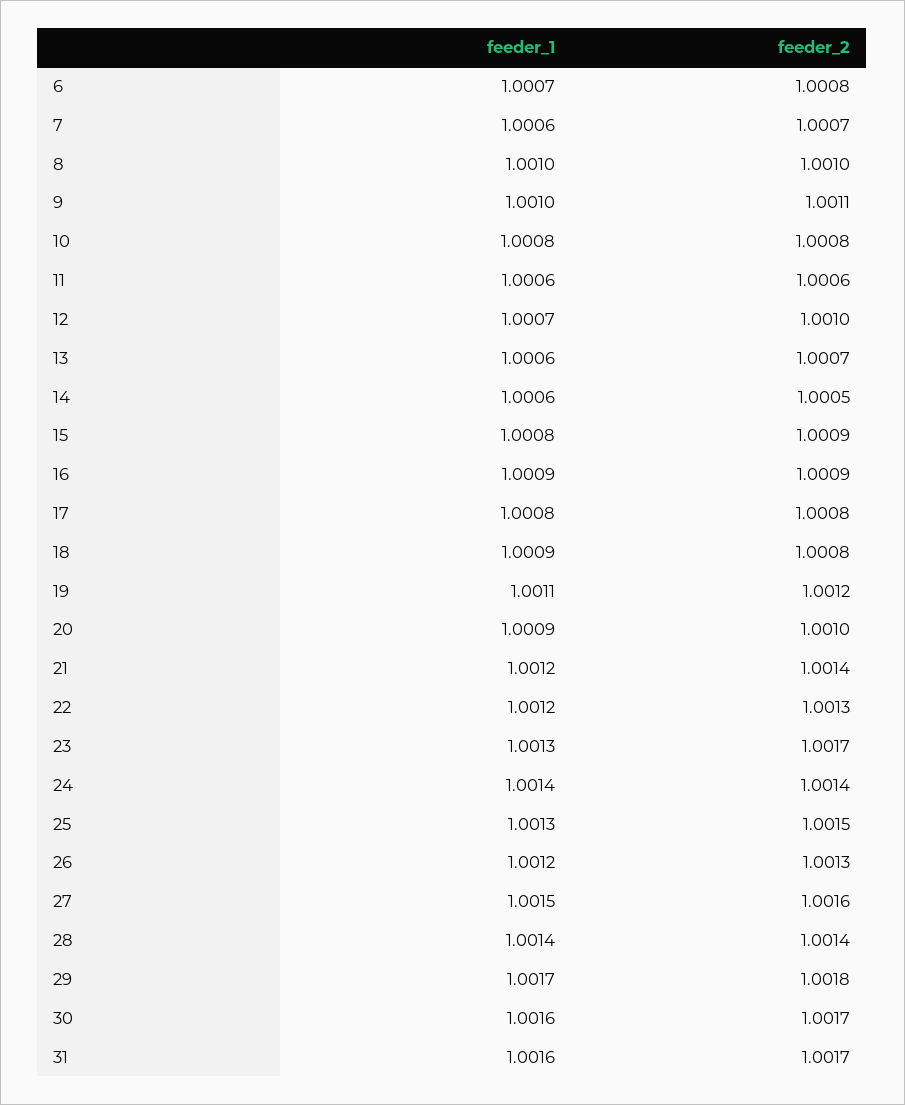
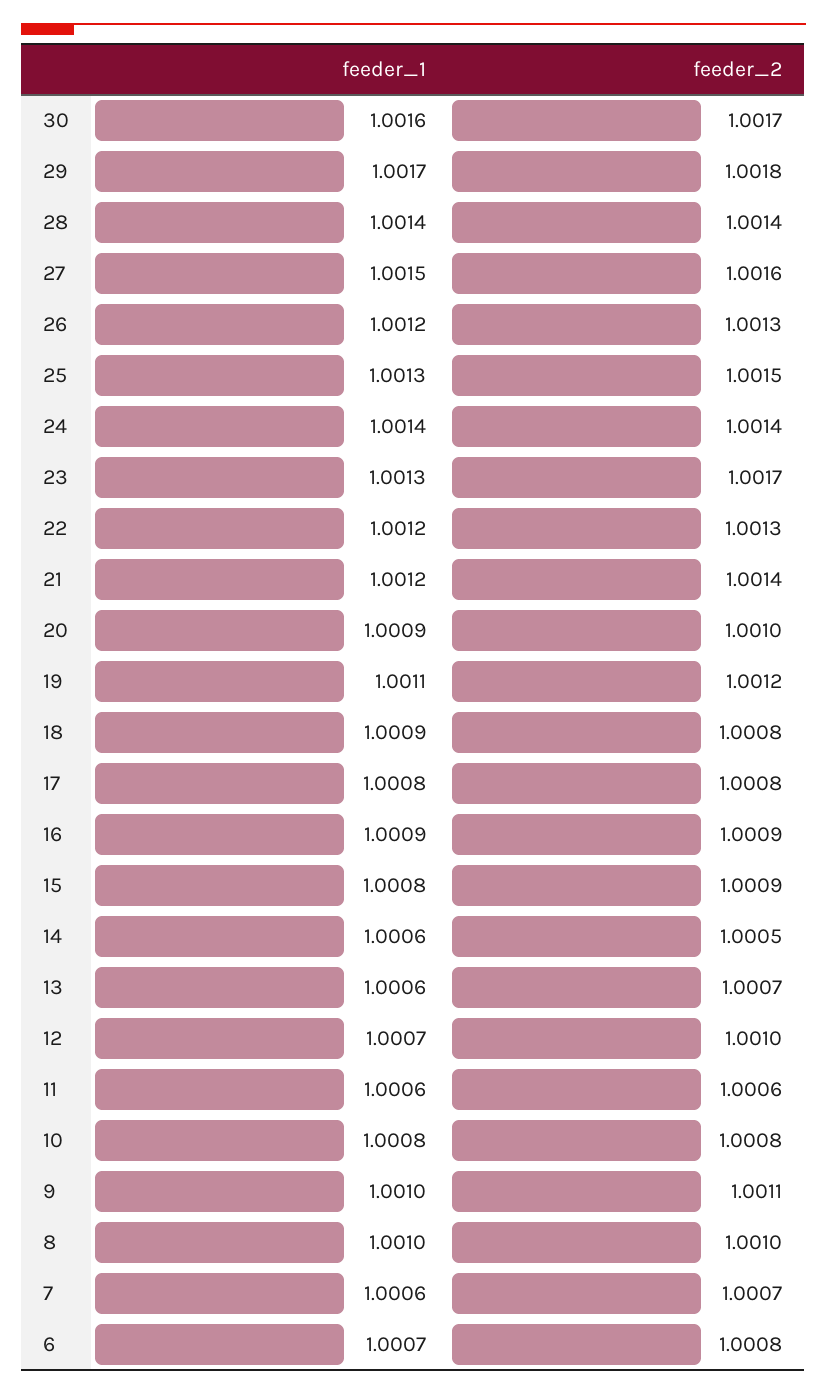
feeder_1, 31: 1.0016 -> none
feeder_2, 31: 1.0017 -> none

